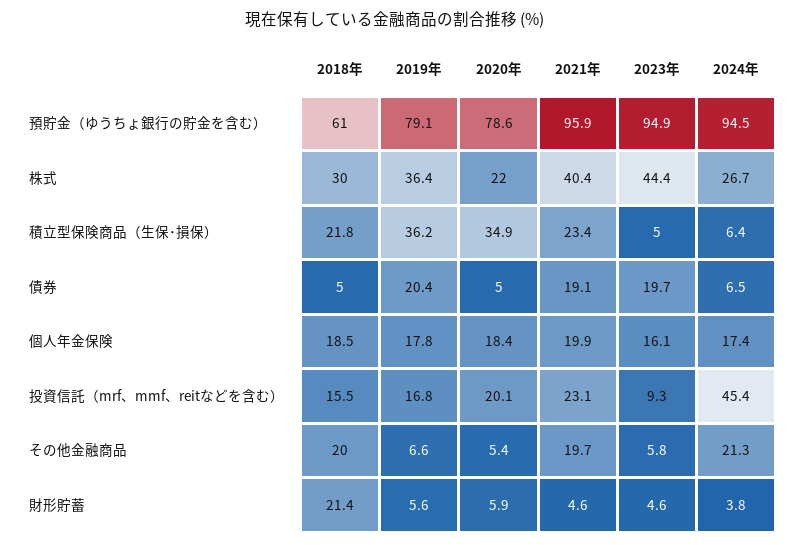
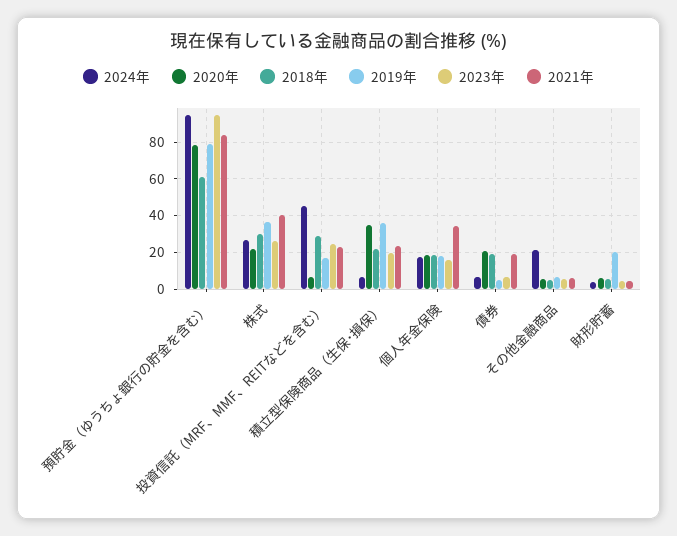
2021年, 預貯金（ゆうちょ銀行の貯金を含む）: 95.9 -> 85
2023年, 株式: 44.4 -> 25
2023年, 積立型保険商品（生保･損保）: 5 -> 20
2018年, 債券: 5 -> 20
2019年, 債券: 20.4 -> 5
2020年, 債券: 5 -> 20
2023年, 債券: 19.7 -> 5
2021年, 個人年金保険: 19.9 -> 35
2018年, 投資信託（mrf、mmf、reitなどを含む）: 15.5 -> 30
2020年, 投資信託（mrf、mmf、reitなどを含む）: 20.1 -> 5
2023年, 投資信託（mrf、mmf、reitなどを含む）: 9.3 -> 25
2018年, その他金融商品: 20 -> 5
2021年, その他金融商品: 19.7 -> 5
2018年, 財形貯蓄: 21.4 -> 5
2019年, 財形貯蓄: 5.6 -> 20

